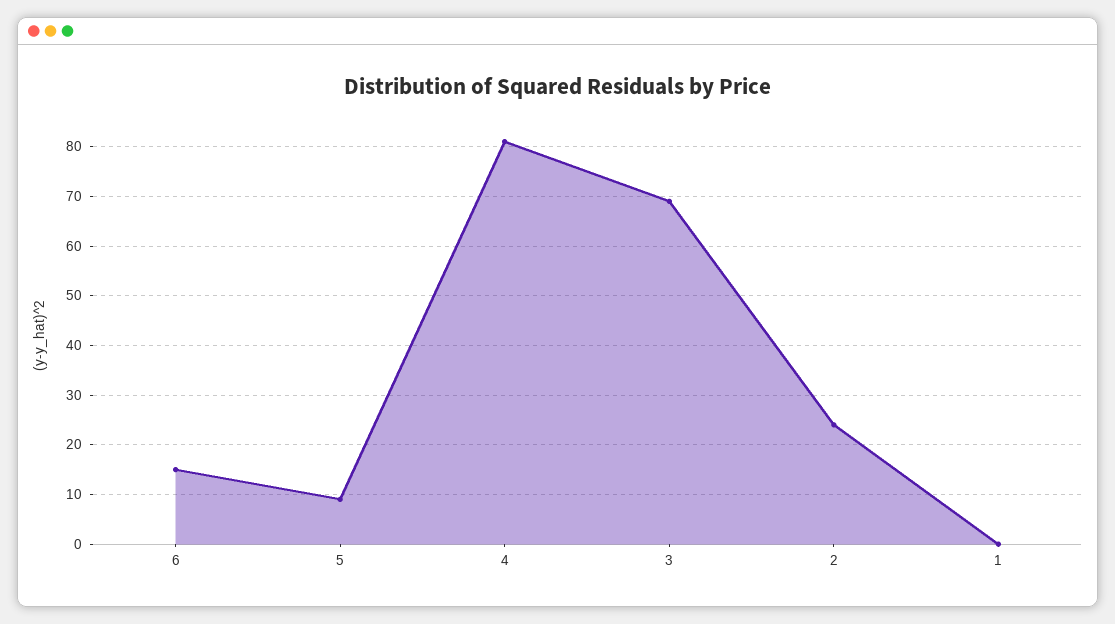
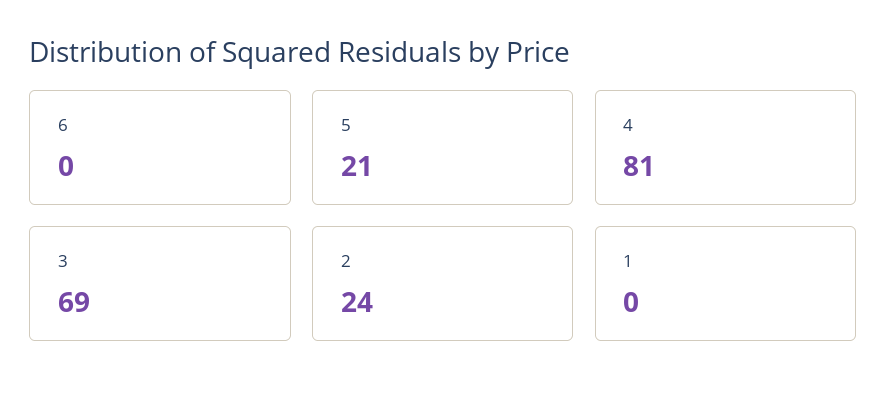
6: 15 -> 0
5: 10 -> 21

